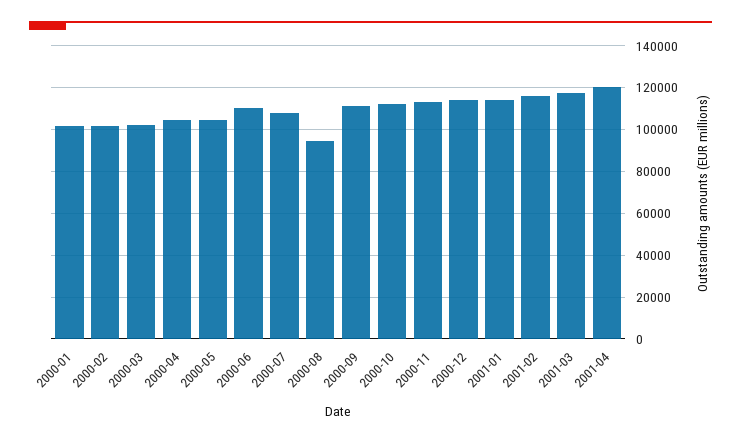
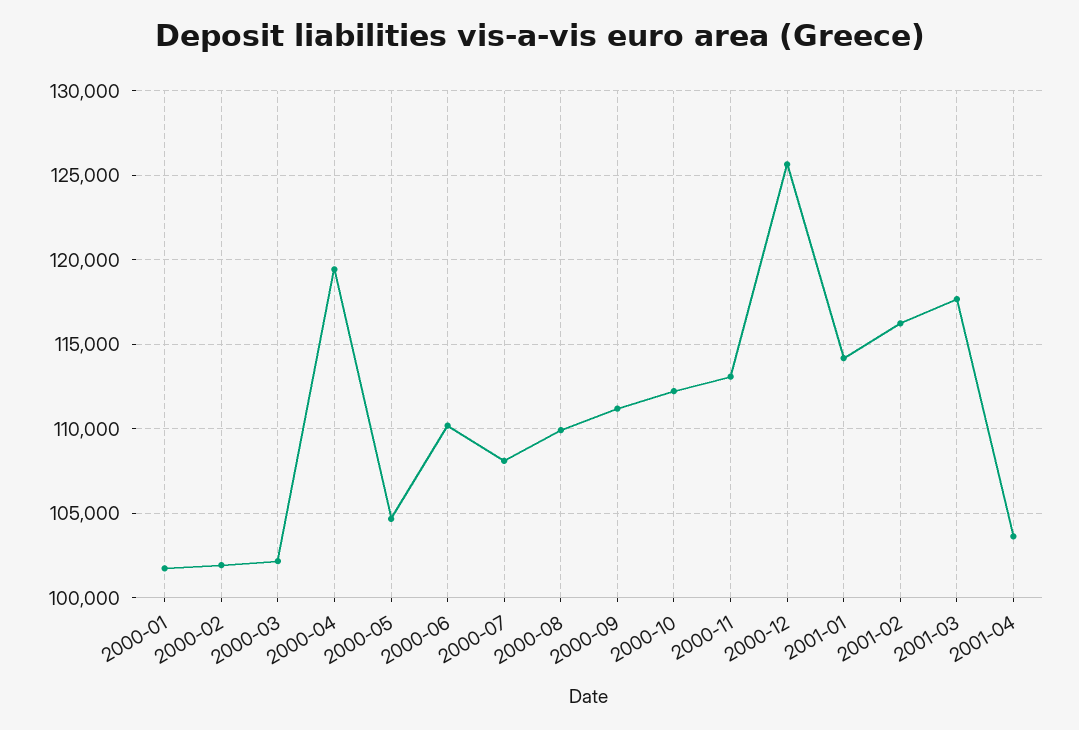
2000-04: 105000 -> 119500
2000-08: 95000 -> 110000
2000-12: 115000 -> 125500
2001-04: 120000 -> 103500

